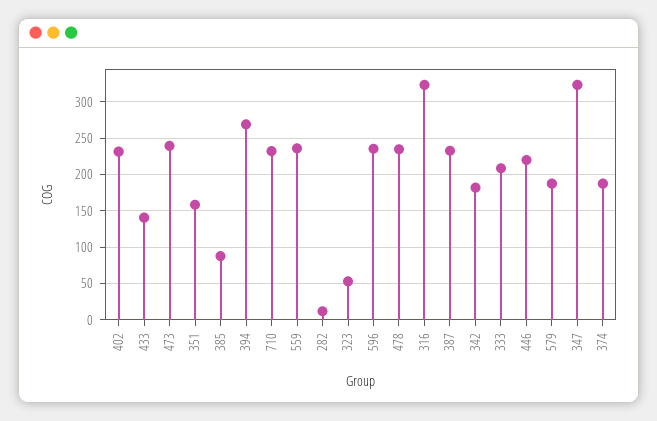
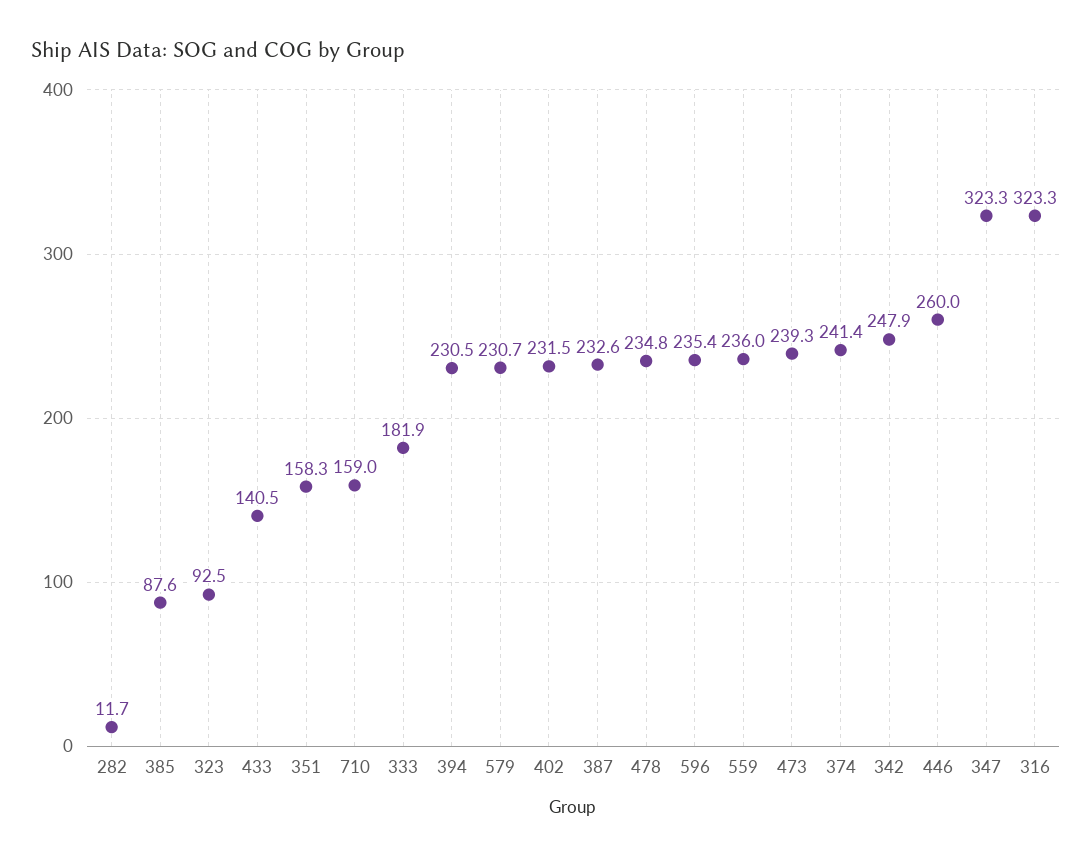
394: 270 -> 230.5
710: 230 -> 159
323: 50 -> 92.5
342: 180 -> 247.9
333: 210 -> 181.9
446: 220 -> 260
579: 190 -> 230.7
374: 190 -> 241.4

